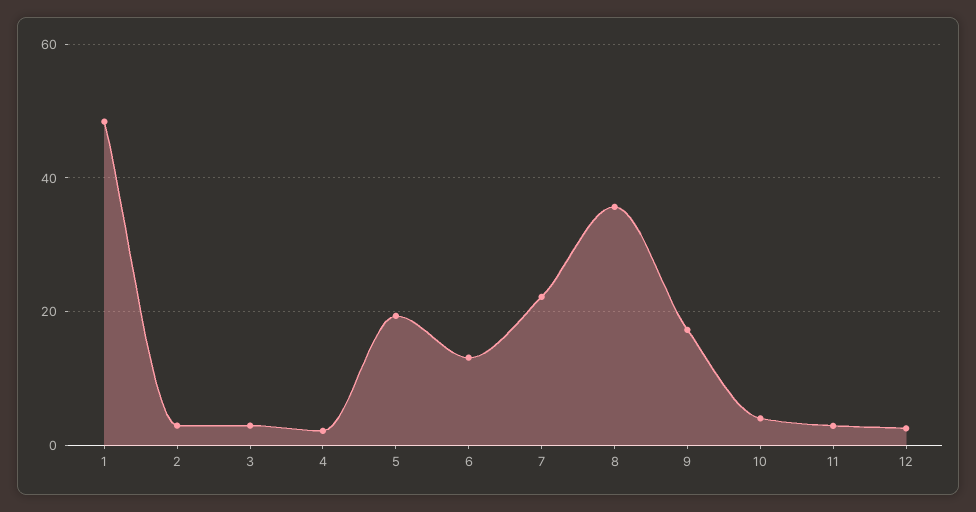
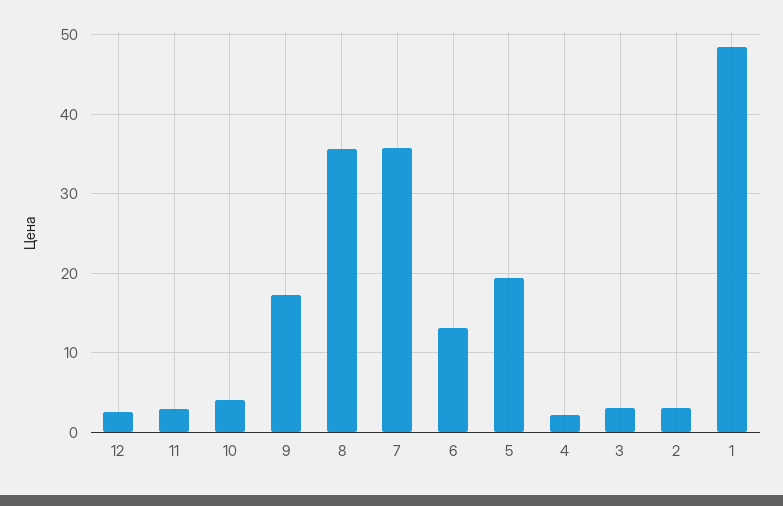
7: 22 -> 36

